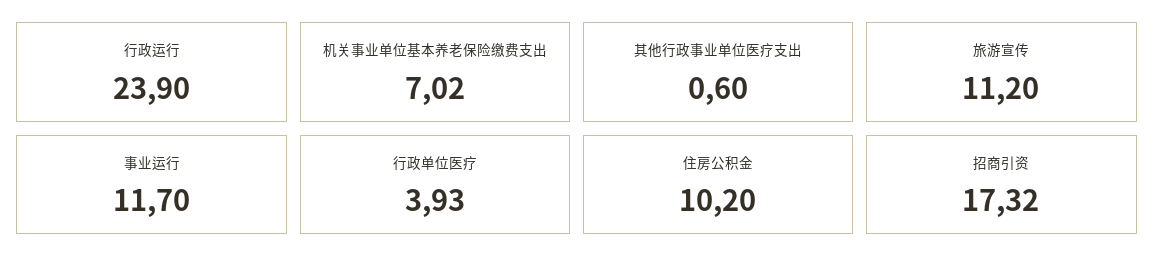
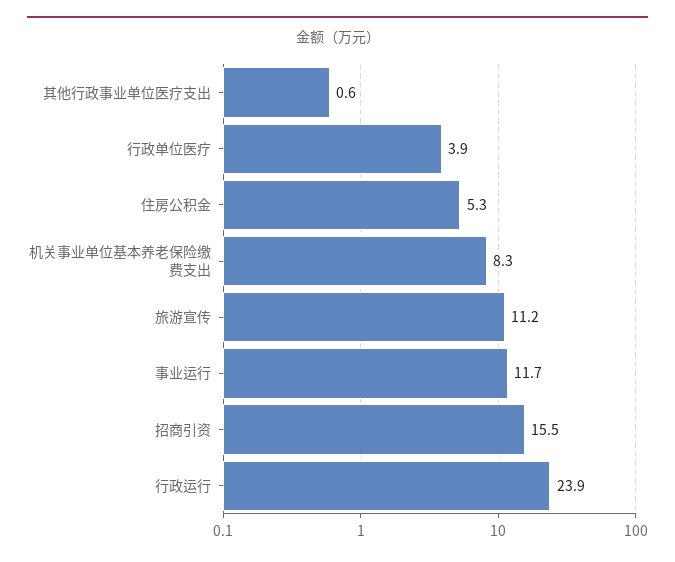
机关事业单位基本养老保险缴费支出: 7.02 -> 8.3
住房公积金: 10.2 -> 5.3
招商引资: 17.32 -> 15.5

